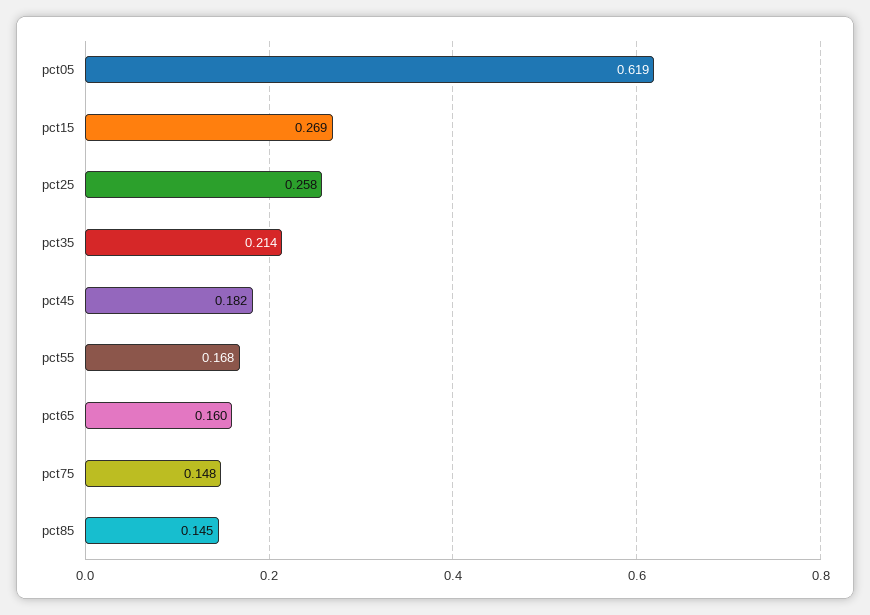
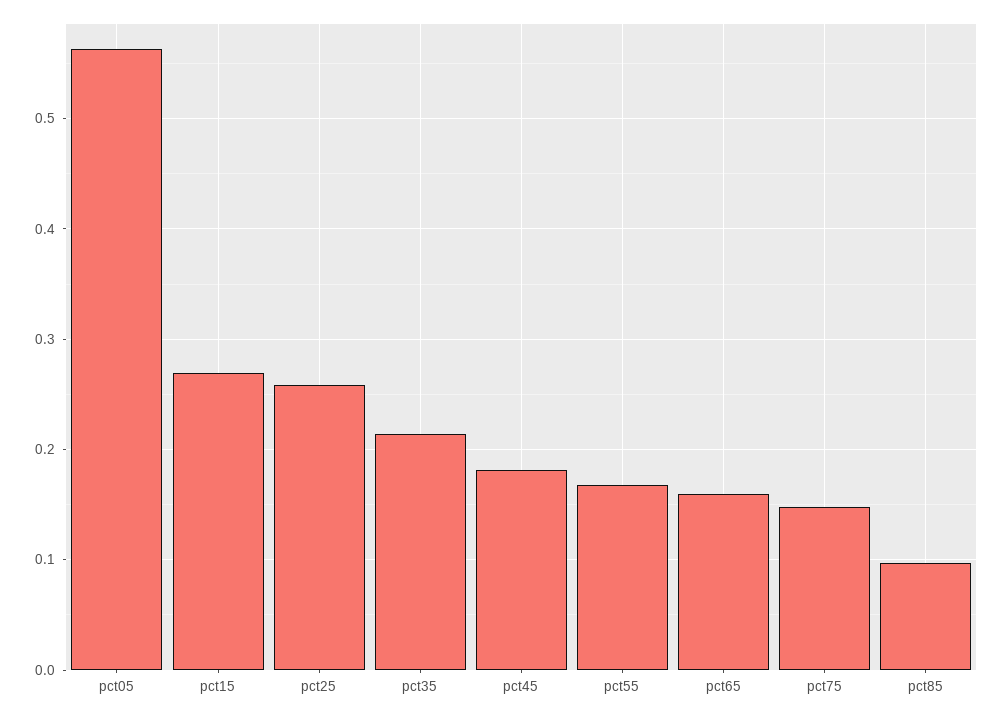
pct05: 0.619 -> 0.56
pct85: 0.145 -> 0.1

